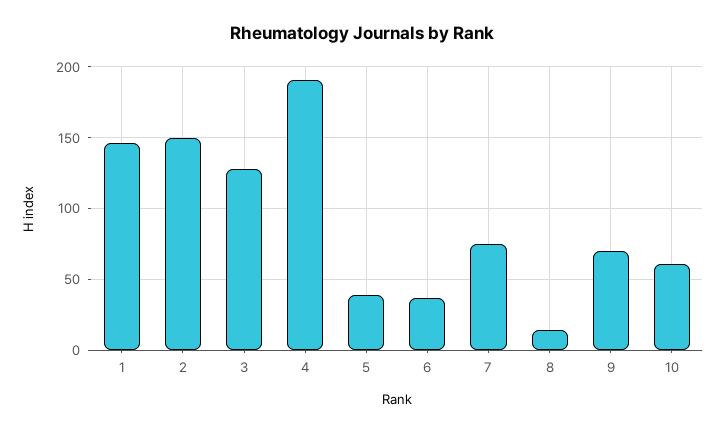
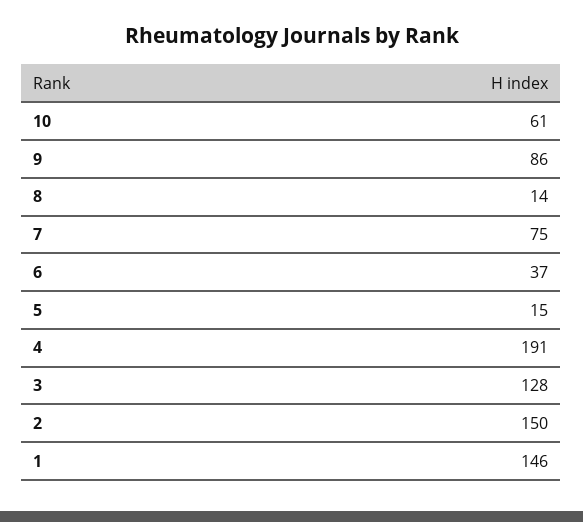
5: 40 -> 15
9: 70 -> 86

